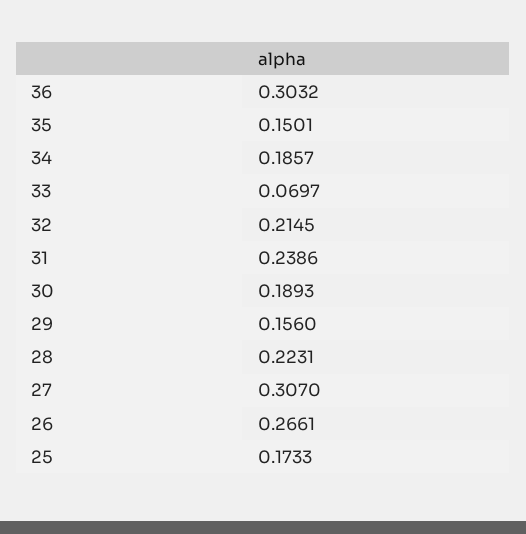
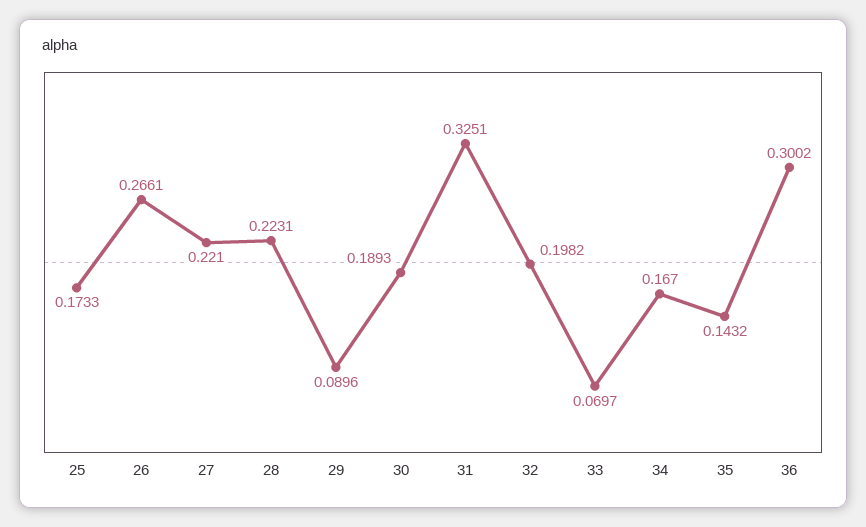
36: 0.3032 -> 0.3002
35: 0.1501 -> 0.1432
34: 0.1857 -> 0.167
32: 0.2145 -> 0.1982
31: 0.2386 -> 0.3251
29: 0.156 -> 0.0896
27: 0.307 -> 0.221

